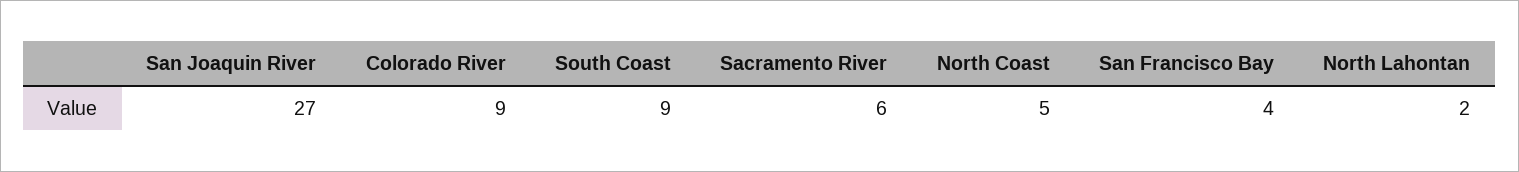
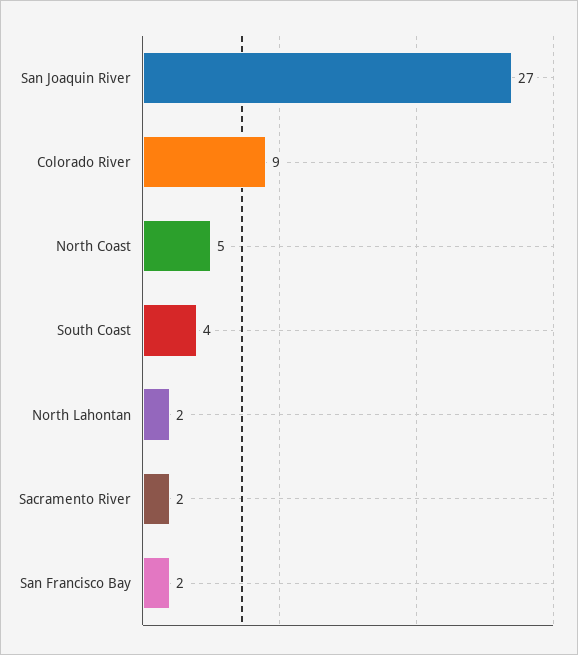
South Coast: 9 -> 4
Sacramento River: 6 -> 2
San Francisco Bay: 4 -> 2

